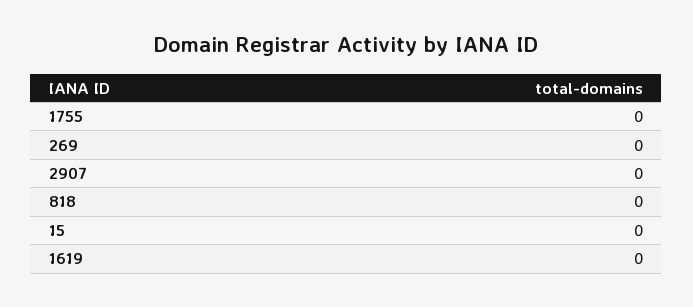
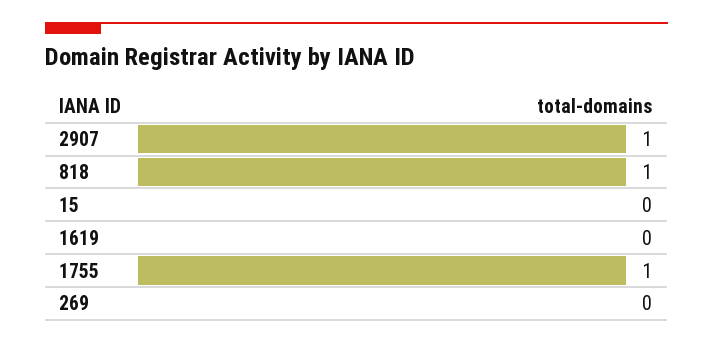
1755: 0 -> 1
2907: 0 -> 1
818: 0 -> 1

